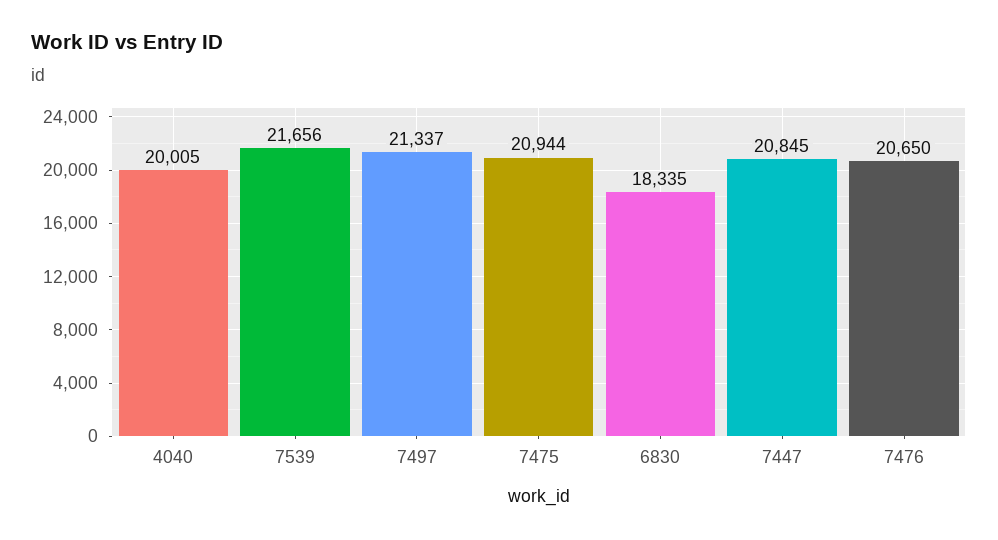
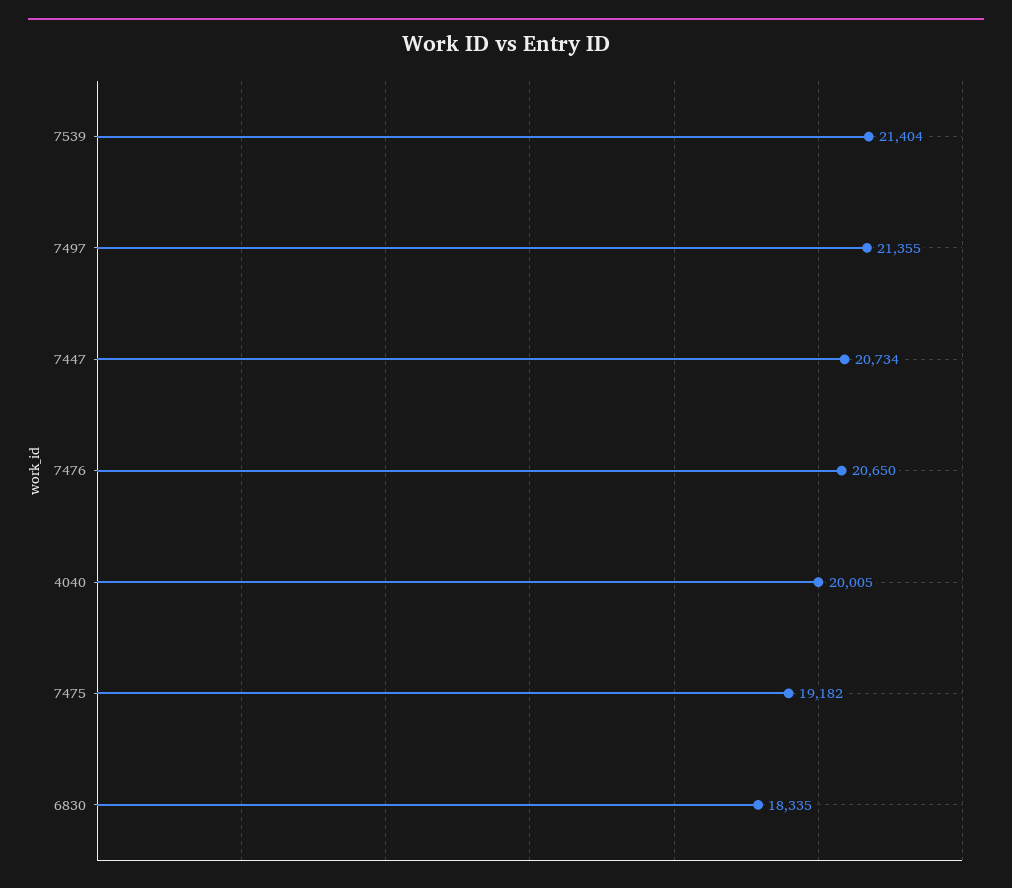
7539: 21656 -> 21404
7497: 21337 -> 21355
7475: 20944 -> 19182
7447: 20845 -> 20734

